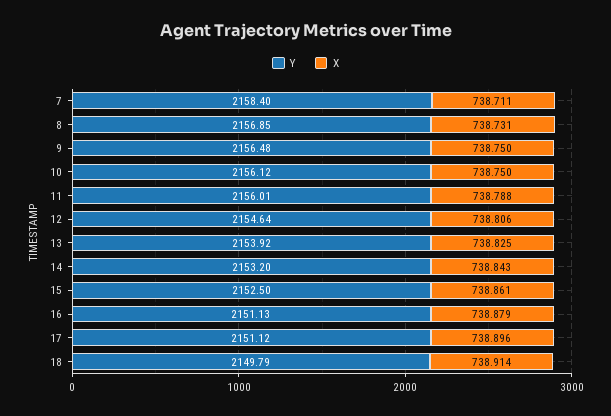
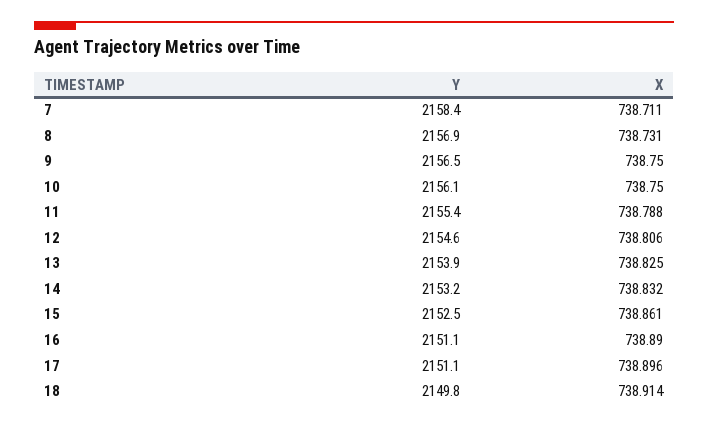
Y, 11: 2156.01 -> 2155.4
X, 14: 738.843 -> 738.832
X, 16: 738.879 -> 738.89

